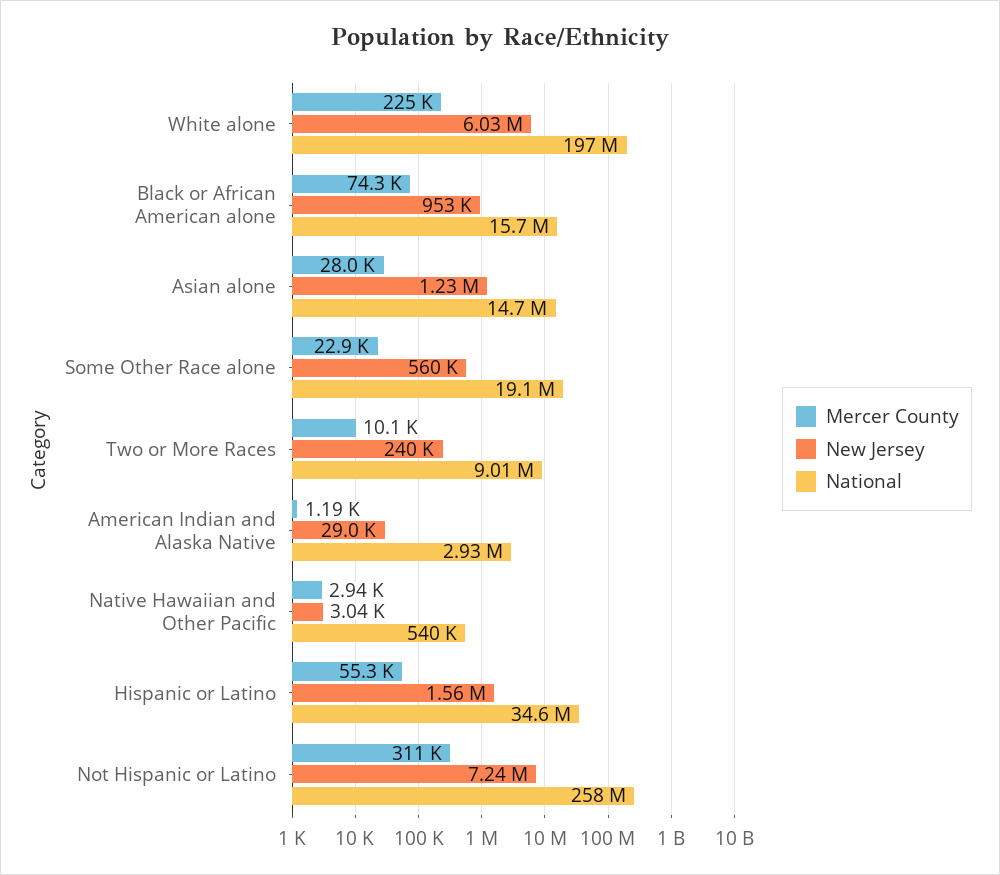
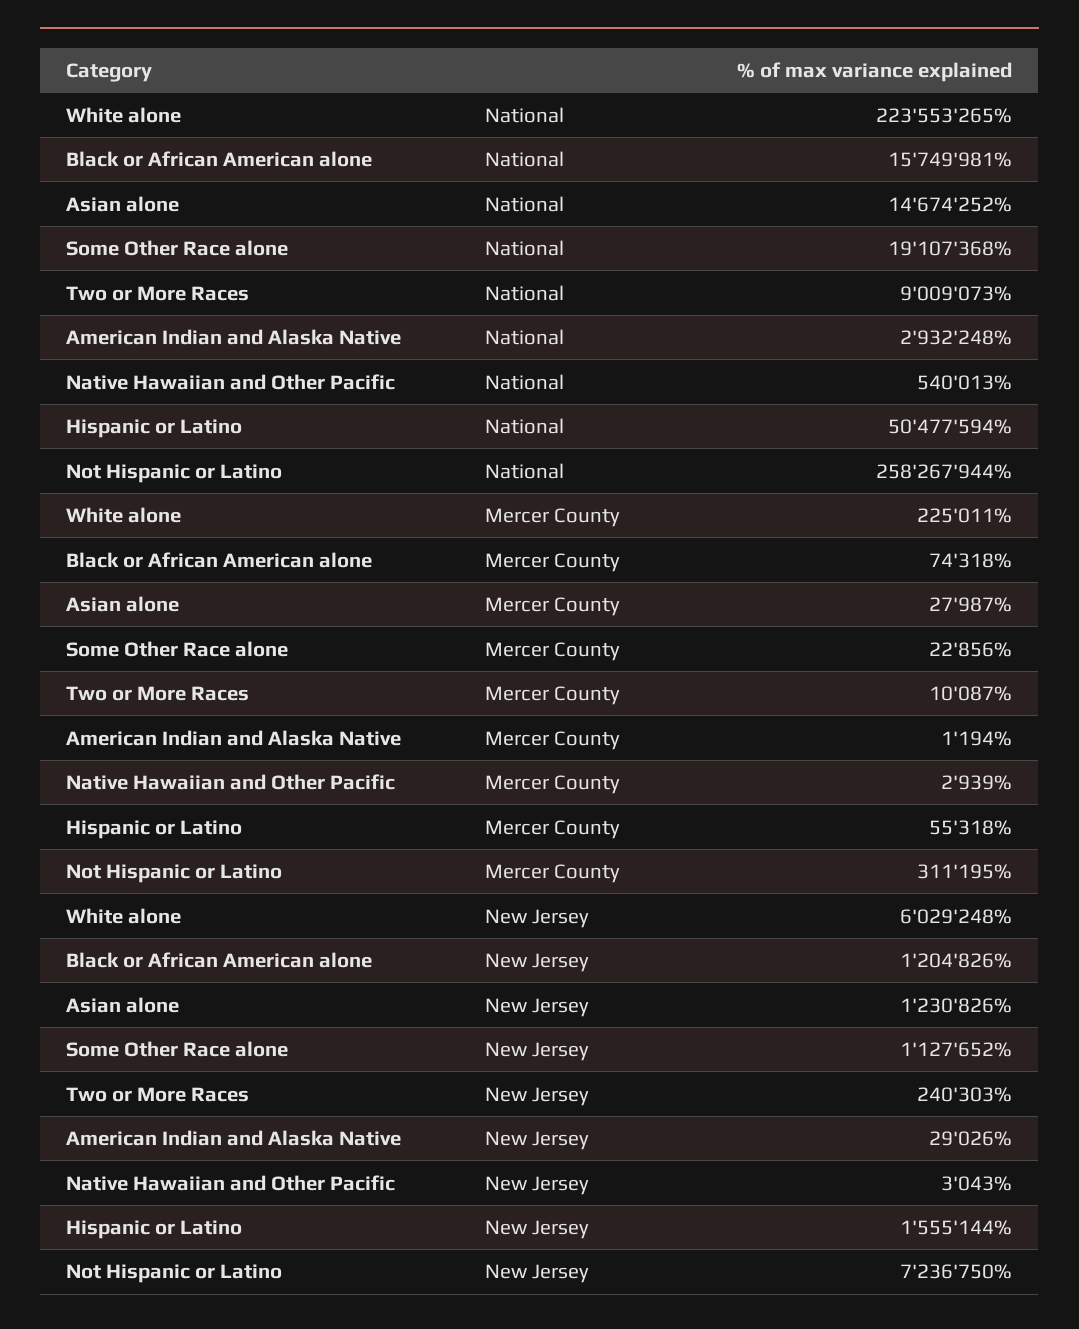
National, White alone: 197000000 -> 223553265
New Jersey, Black or African American alone: 953000 -> 1204826
New Jersey, Some Other Race alone: 560000 -> 1127652
National, Hispanic or Latino: 34600000 -> 50477594

